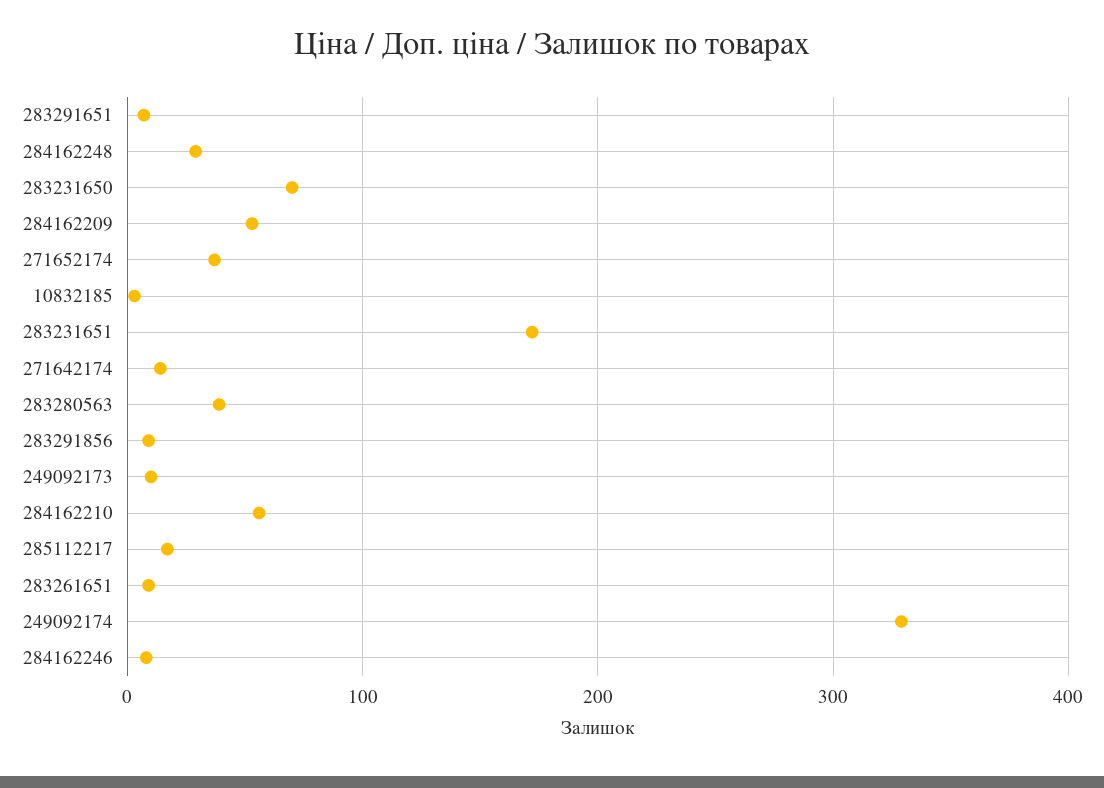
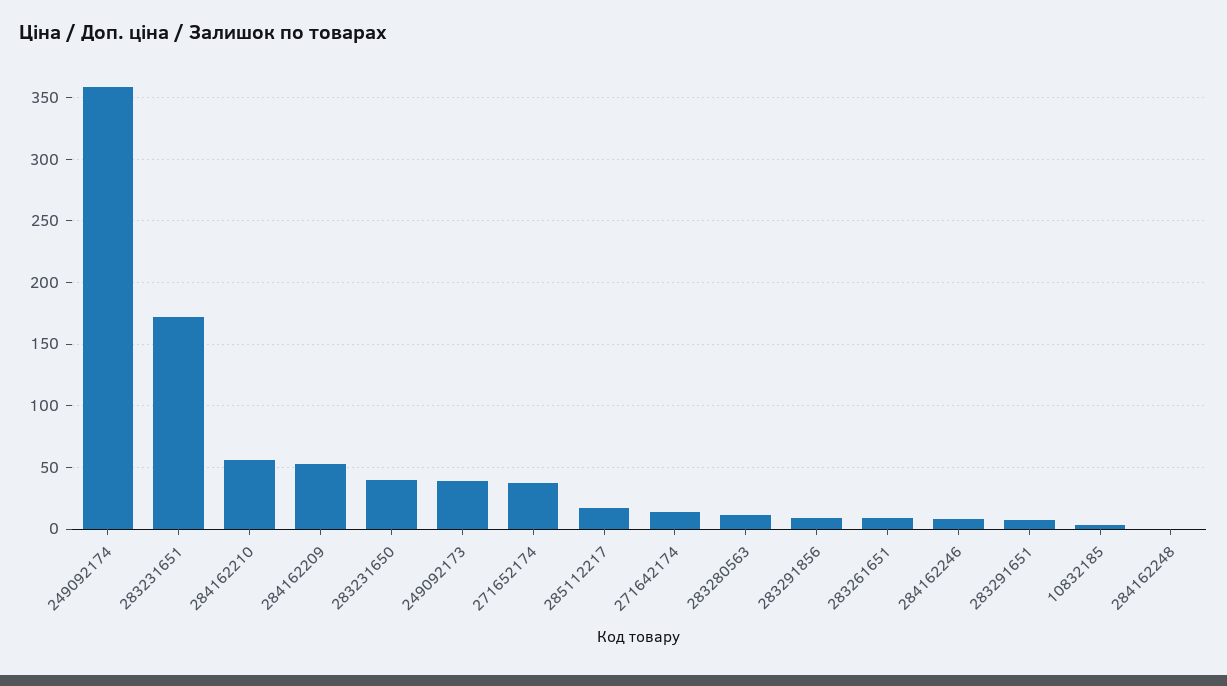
284162248: 30 -> 0
283231650: 70 -> 40
283280563: 40 -> 10
249092173: 10 -> 40
249092174: 330 -> 360

